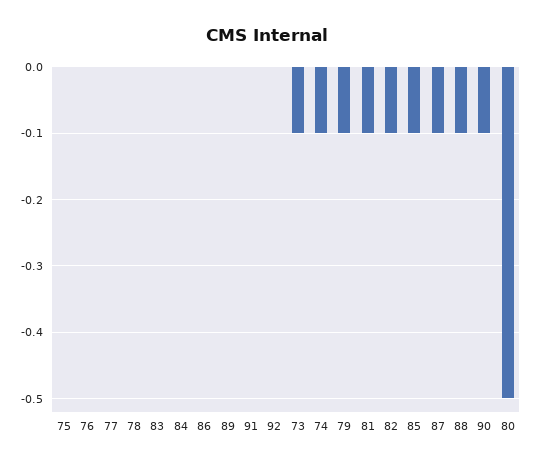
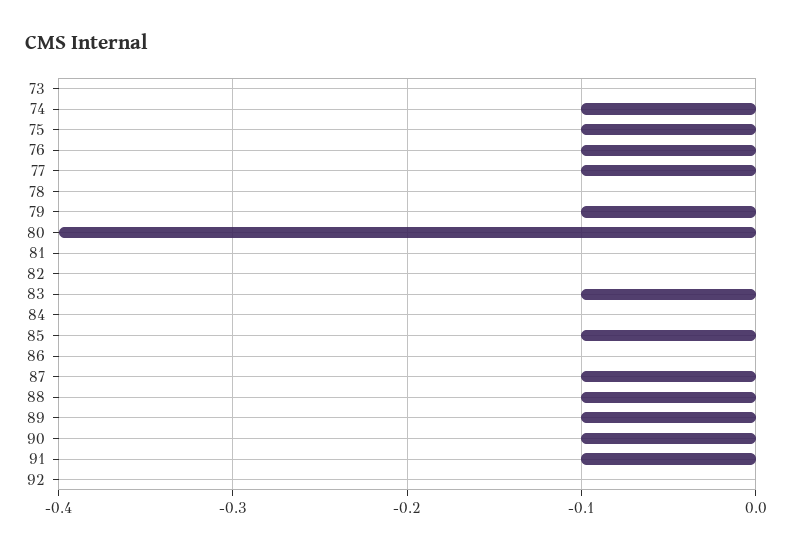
75: 0 -> -0.1
76: 0 -> -0.1
77: 0 -> -0.1
83: 0 -> -0.1
89: 0 -> -0.1
91: 0 -> -0.1
73: -0.1 -> 0
81: -0.1 -> 0
82: -0.1 -> 0
80: -0.5 -> -0.4

